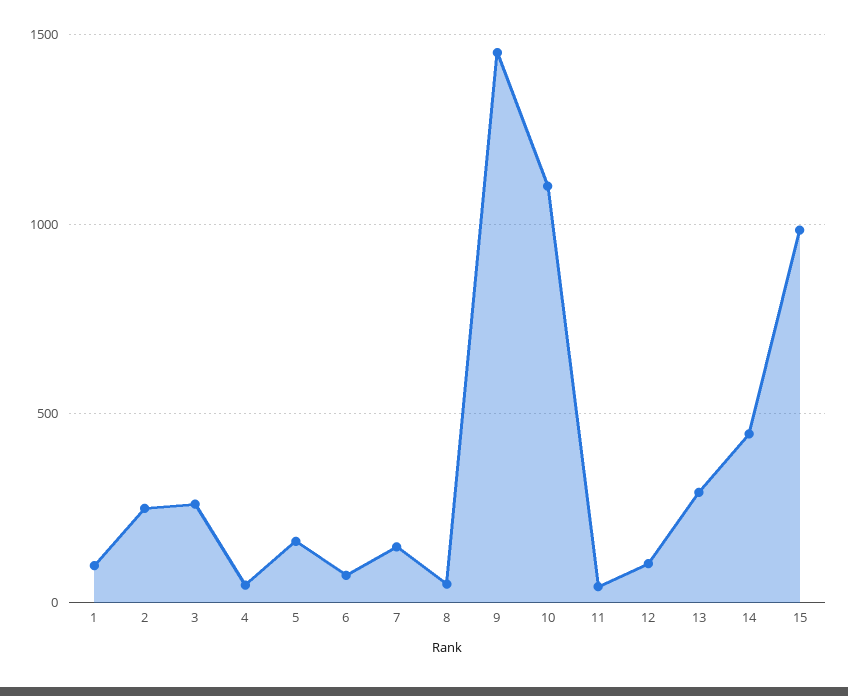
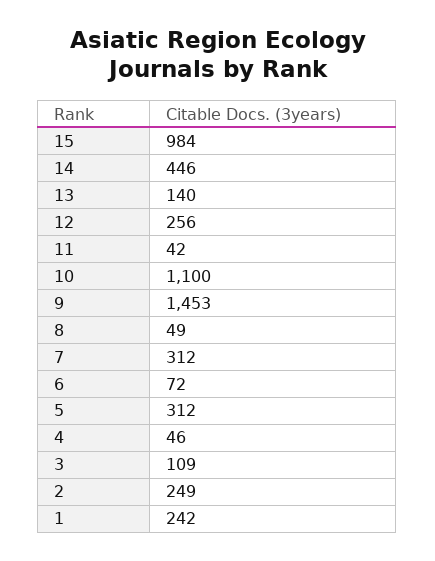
1: 100 -> 242
3: 250 -> 109
5: 150 -> 312
7: 150 -> 312
12: 100 -> 256
13: 300 -> 140

